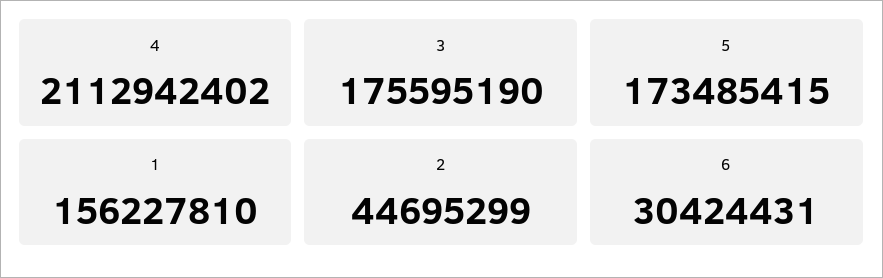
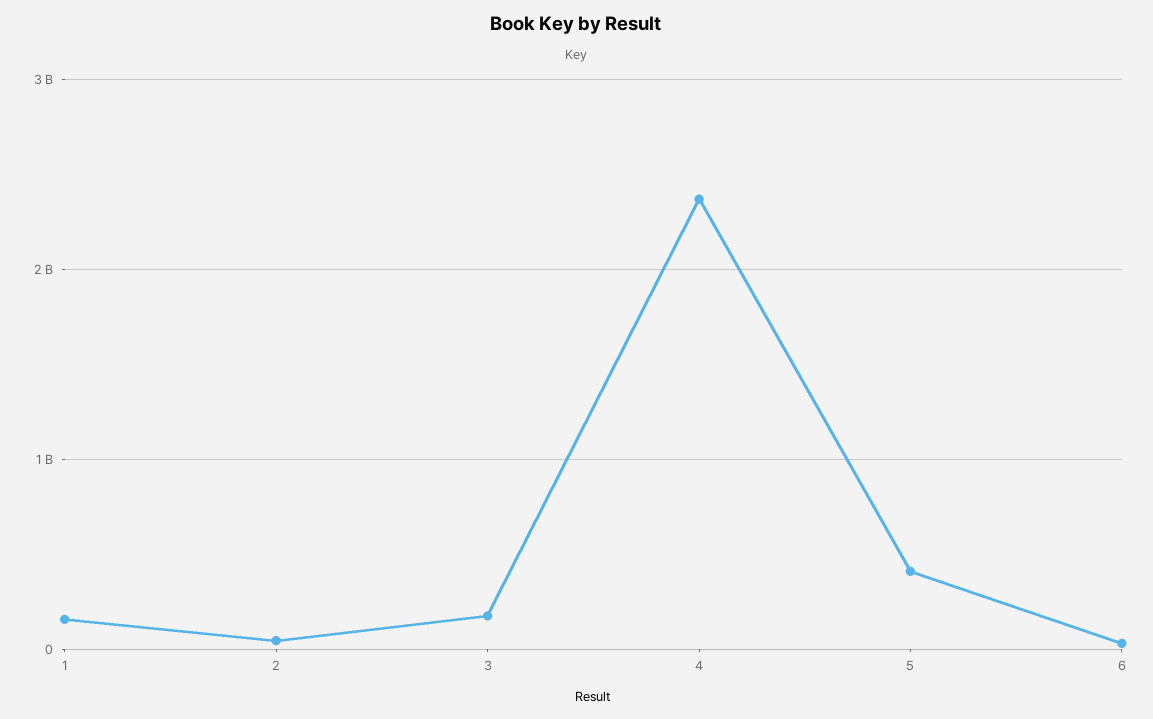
4: 2112942402 -> 2400000000
5: 173485415 -> 400000000

